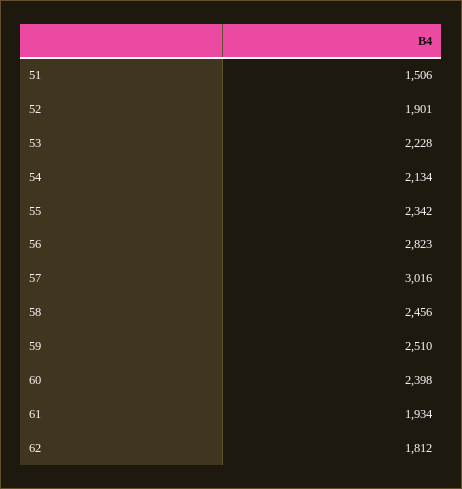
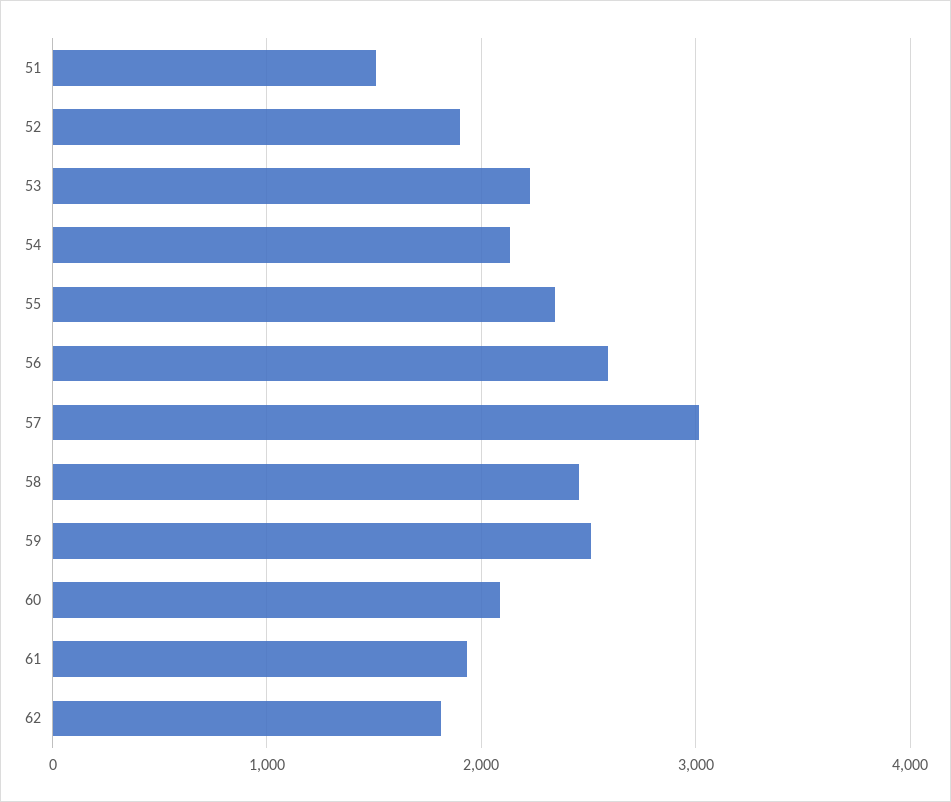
56: 2823 -> 2600
60: 2398 -> 2100

